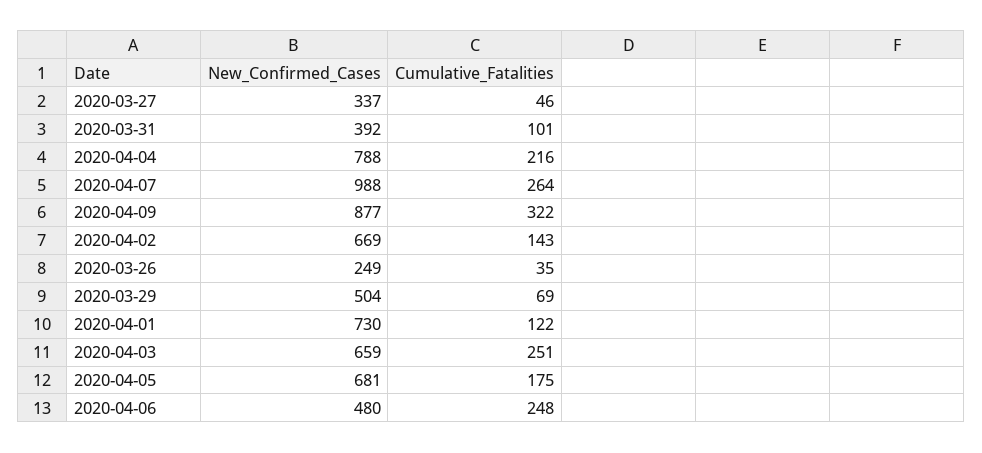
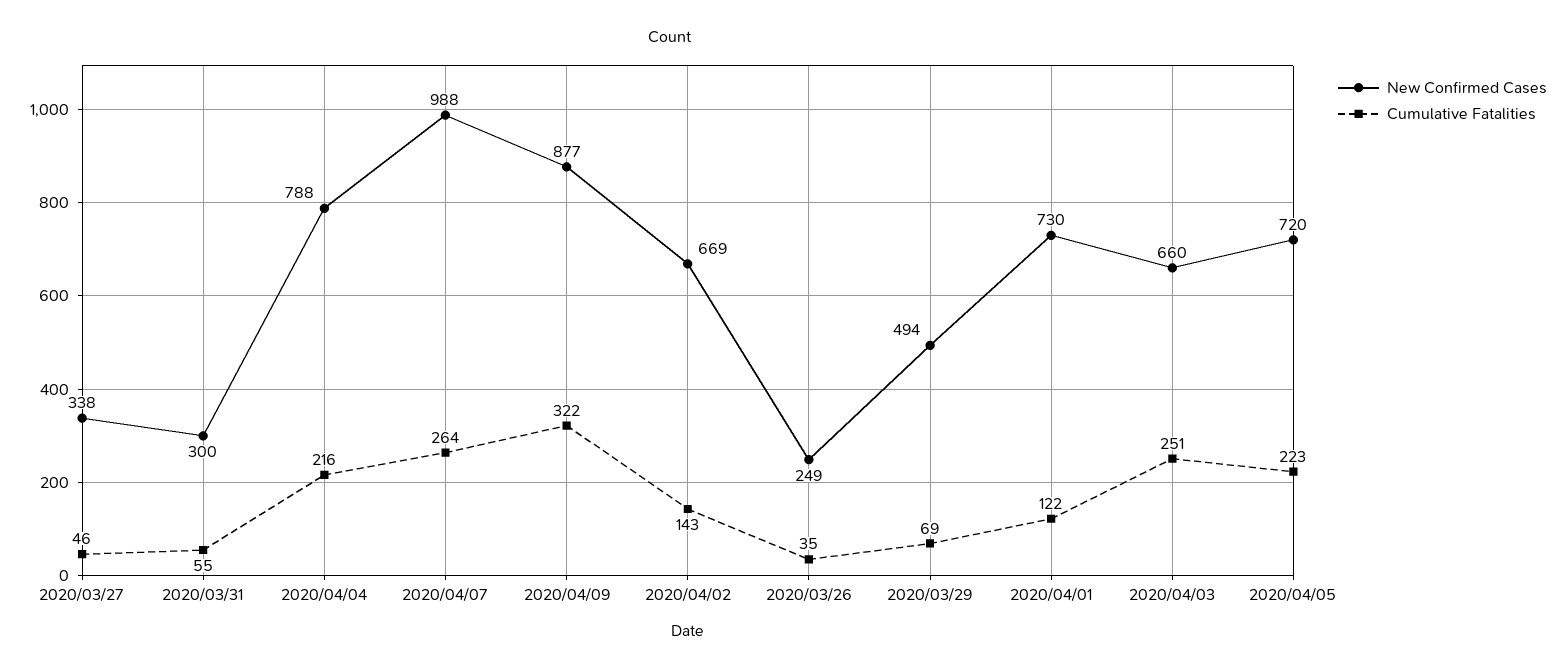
New_Confirmed_Cases, 2020-03-27: 337 -> 338
New_Confirmed_Cases, 2020-03-31: 392 -> 300
Cumulative_Fatalities, 2020-03-31: 101 -> 55
New_Confirmed_Cases, 2020-03-29: 504 -> 494
New_Confirmed_Cases, 2020-04-03: 659 -> 660
New_Confirmed_Cases, 2020-04-05: 681 -> 720
Cumulative_Fatalities, 2020-04-05: 175 -> 223
New_Confirmed_Cases, 2020-04-06: 480 -> none
Cumulative_Fatalities, 2020-04-06: 248 -> none

